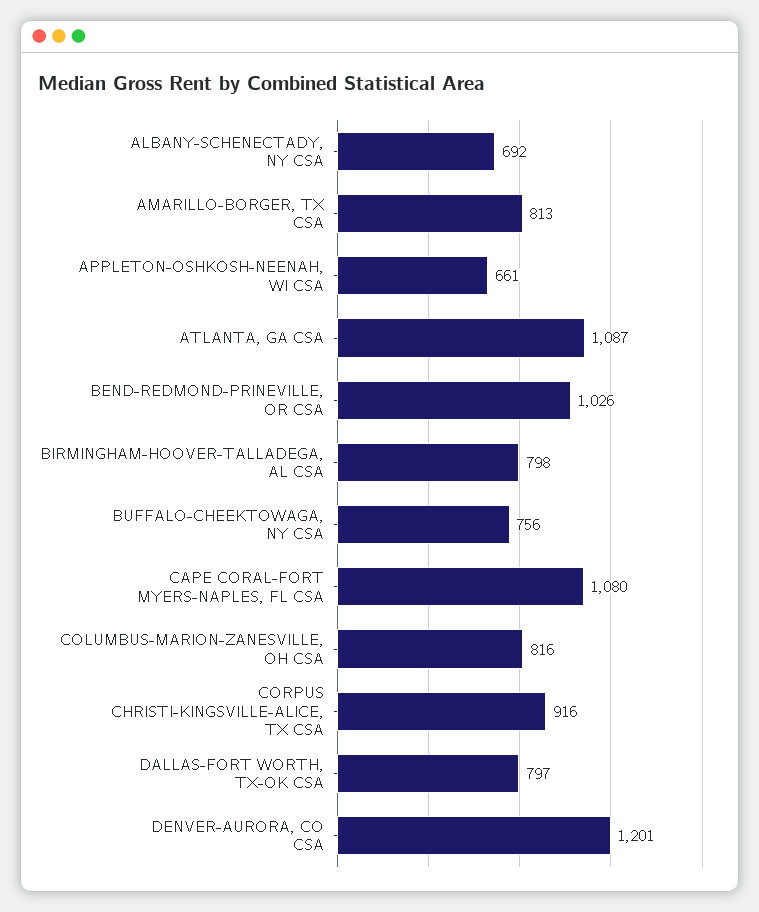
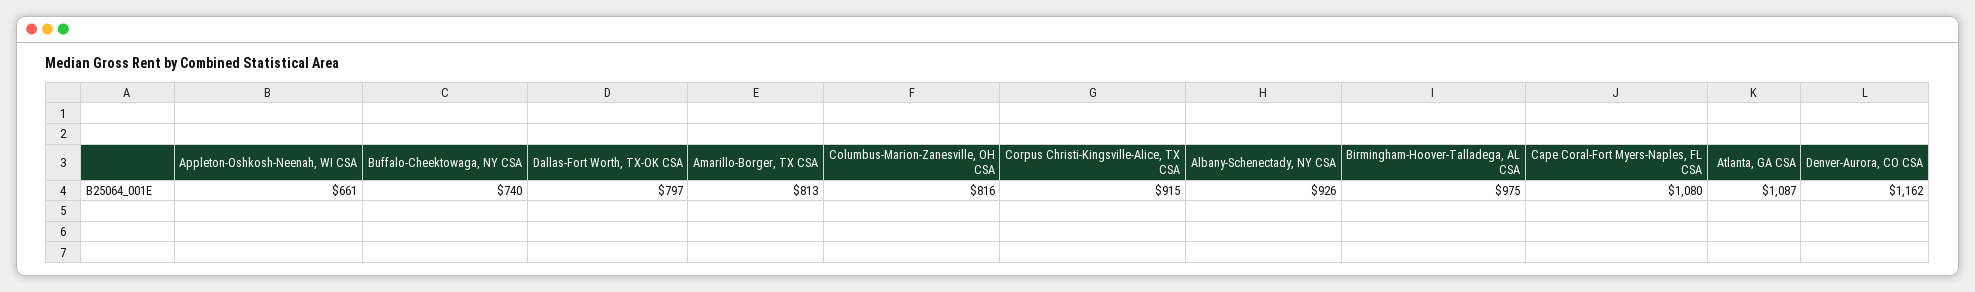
ALBANY-SCHENECTADY, NY CSA: 692 -> 926
BEND-REDMOND-PRINEVILLE, OR CSA: 1026 -> none
BIRMINGHAM-HOOVER-TALLADEGA, AL CSA: 798 -> 975
BUFFALO-CHEEKTOWAGA, NY CSA: 756 -> 740
CORPUS CHRISTI-KINGSVILLE-ALICE, TX CSA: 916 -> 915
DENVER-AURORA, CO CSA: 1201 -> 1162

